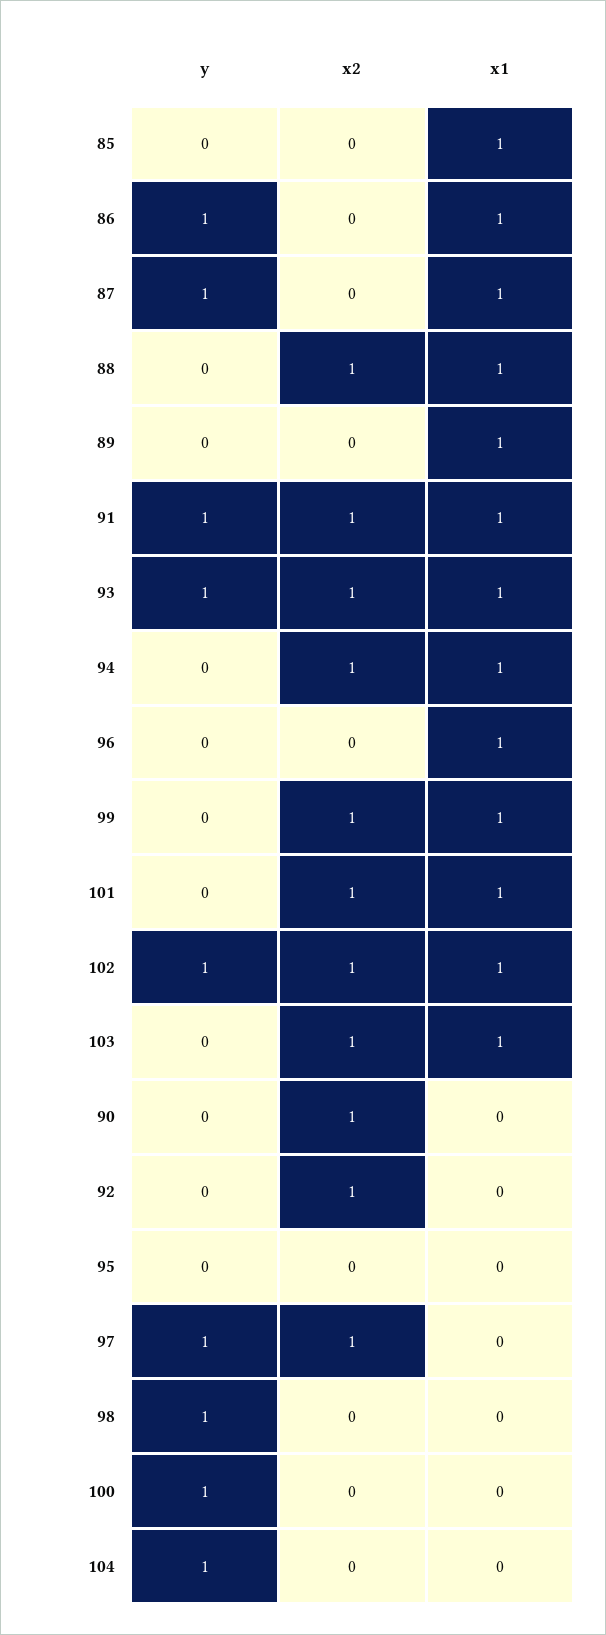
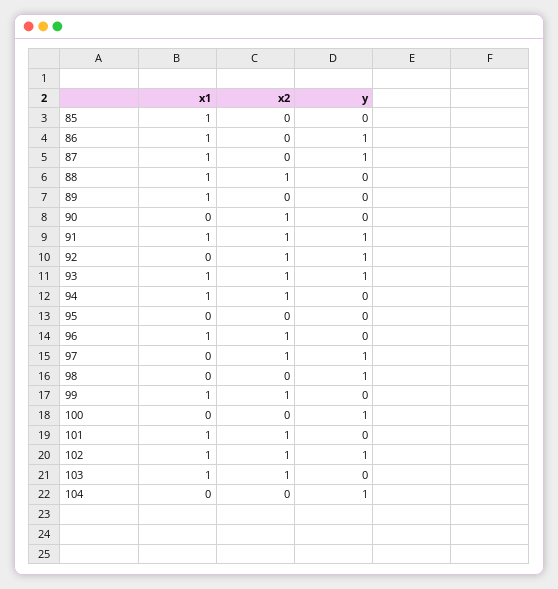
x2, 96: 0 -> 1
y, 92: 0 -> 1

